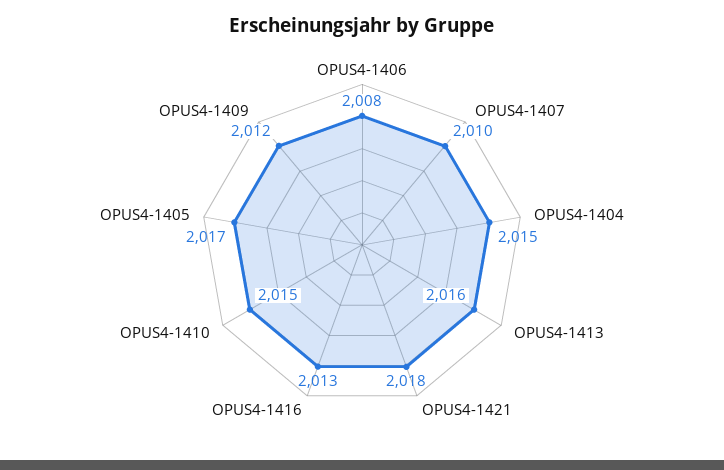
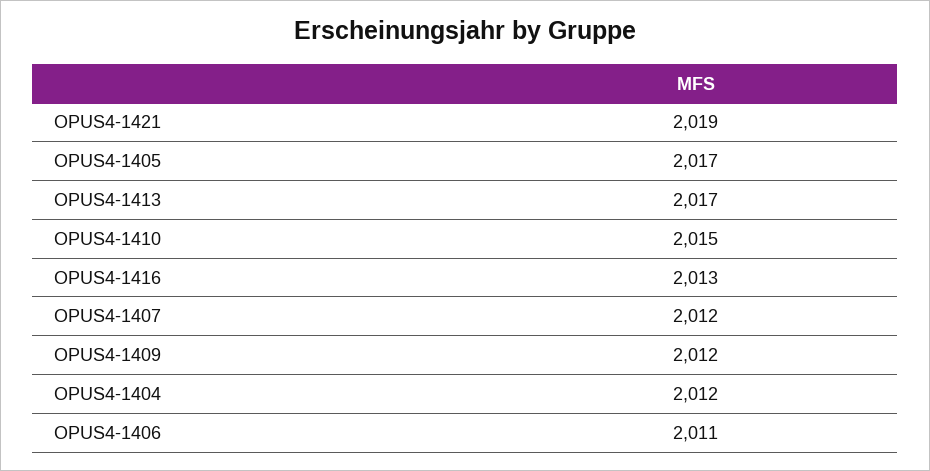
OPUS4-1406: 2008 -> 2011
OPUS4-1407: 2010 -> 2012
OPUS4-1404: 2015 -> 2012
OPUS4-1413: 2016 -> 2017
OPUS4-1421: 2018 -> 2019

